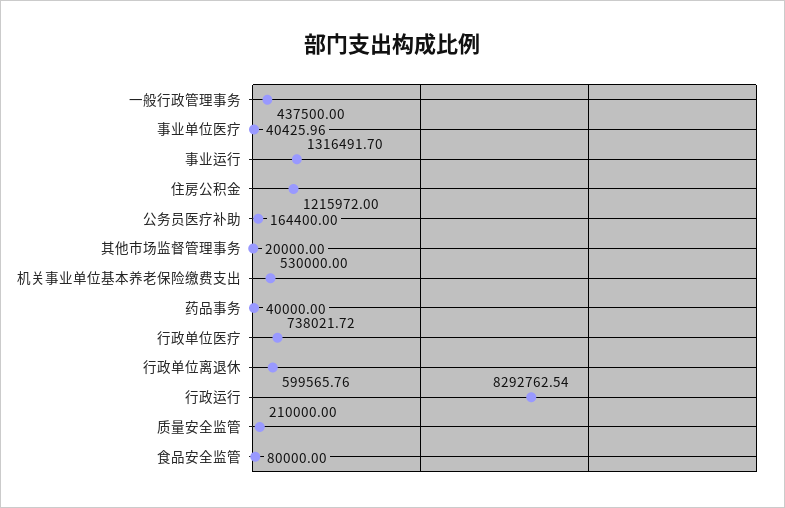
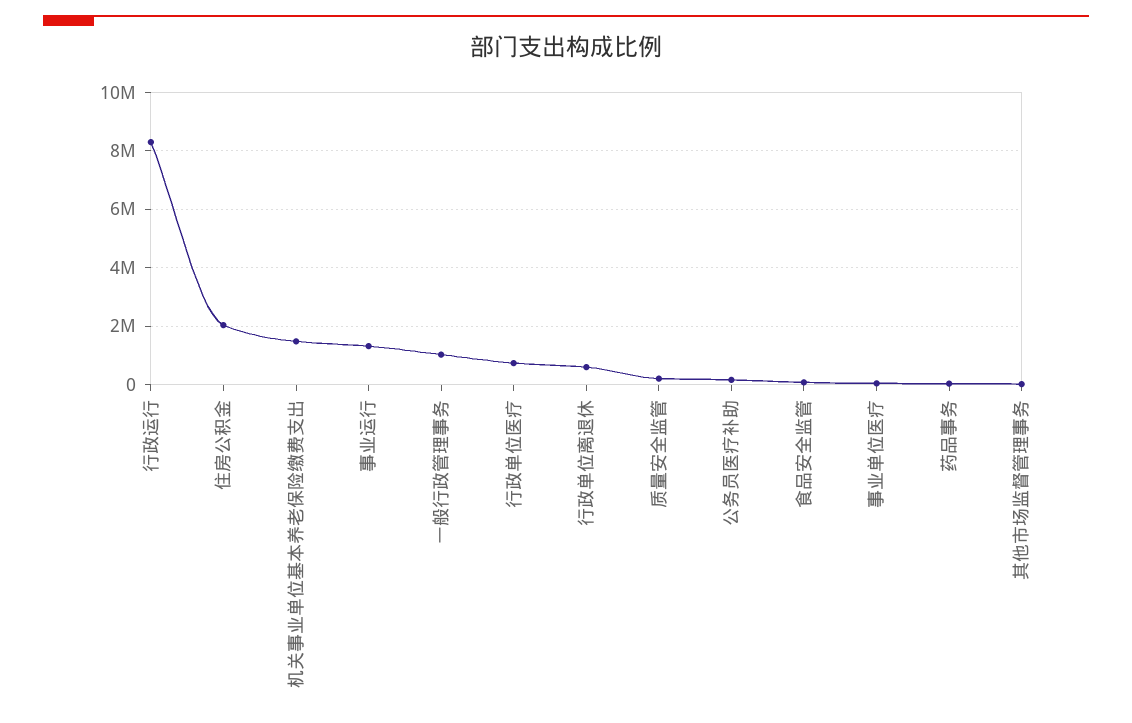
一般行政管理事务: 437500 -> 1000000
住房公积金: 1215972 -> 2000000
机关事业单位基本养老保险缴费支出: 530000 -> 1500000

